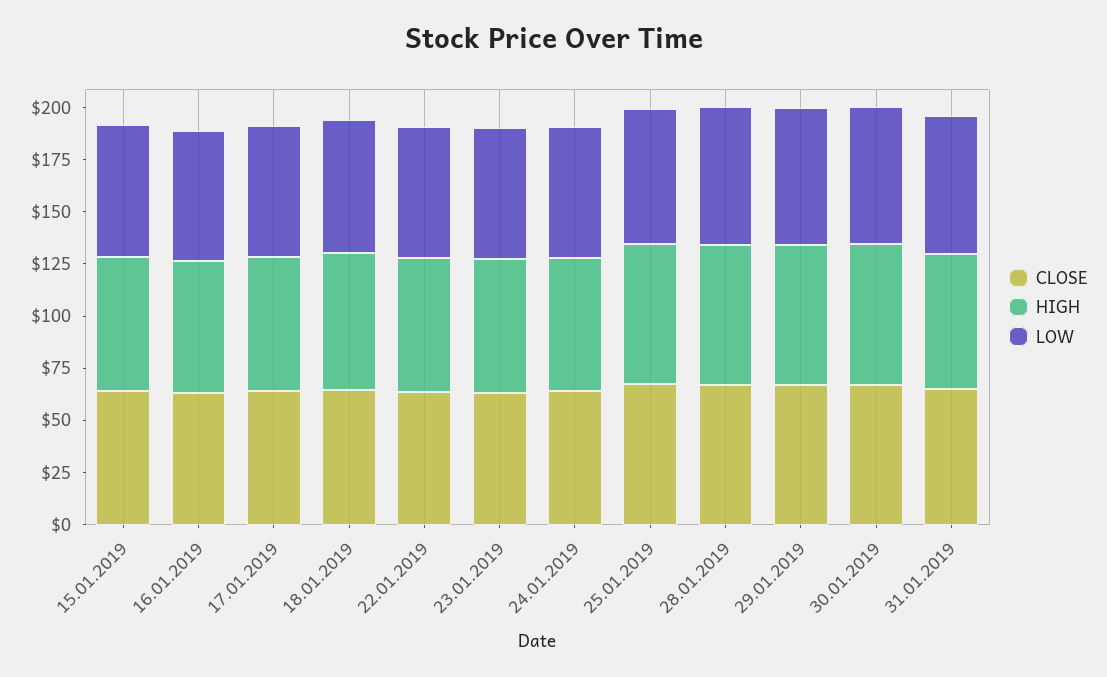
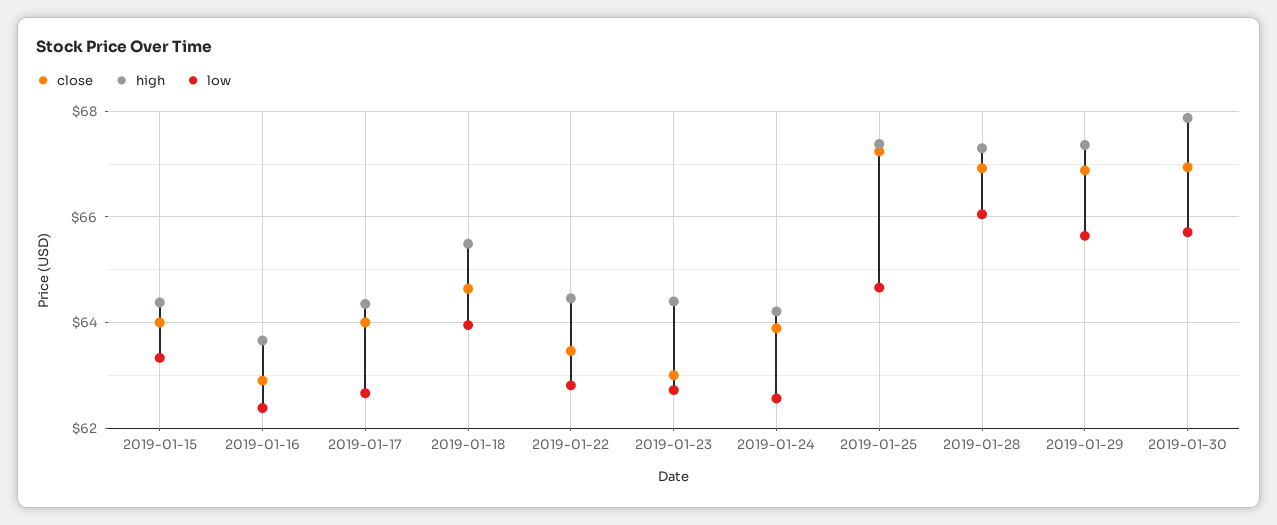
CLOSE, 31.01.2019: 65 -> none
HIGH, 31.01.2019: 65 -> none
LOW, 31.01.2019: 65 -> none

